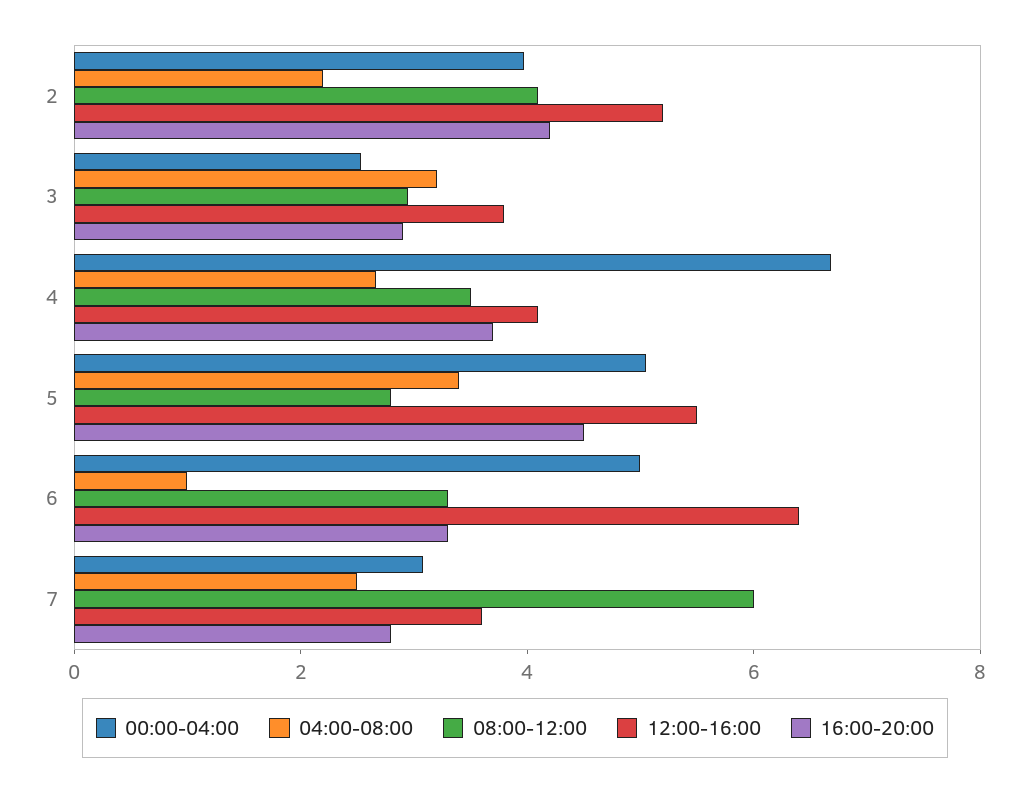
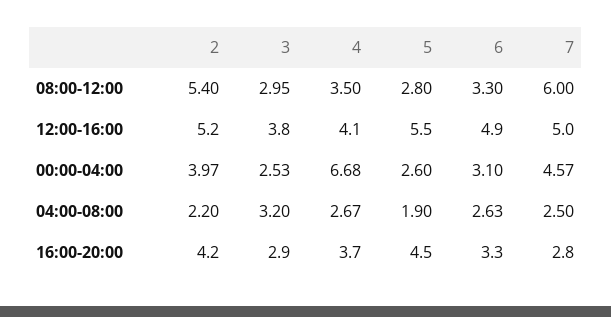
08:00-12:00, 2: 4 -> 5.4
00:00-04:00, 5: 5 -> 2.6
04:00-08:00, 5: 3.5 -> 1.9
00:00-04:00, 6: 5 -> 3.1
04:00-08:00, 6: 1 -> 2.63
12:00-16:00, 6: 6.5 -> 4.9
00:00-04:00, 7: 3 -> 4.57
12:00-16:00, 7: 3.5 -> 5

